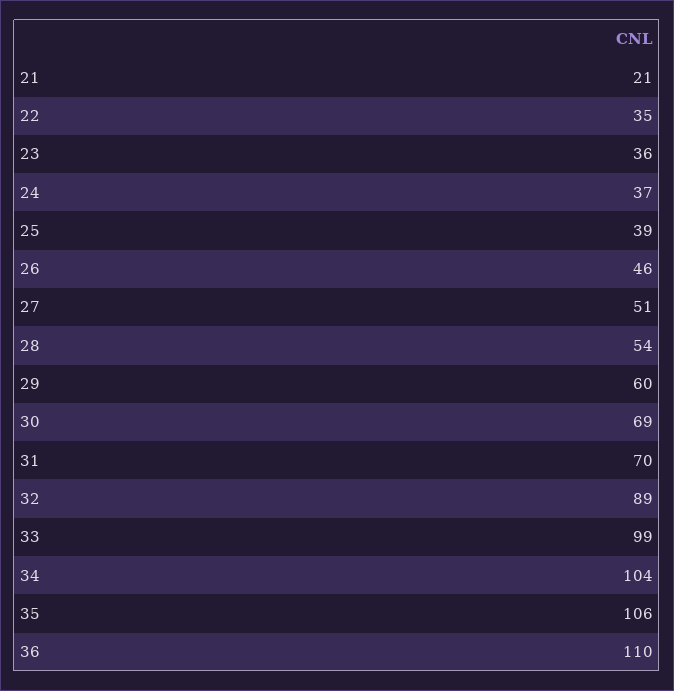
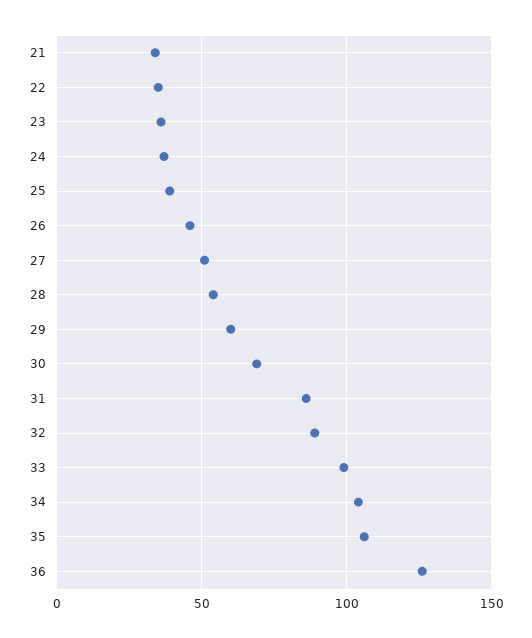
21: 21 -> 35
31: 70 -> 85
36: 110 -> 125

